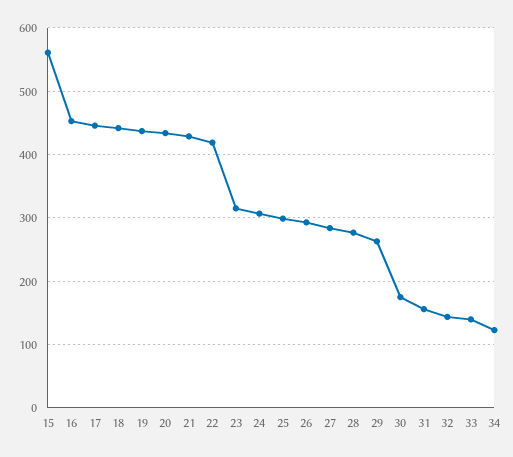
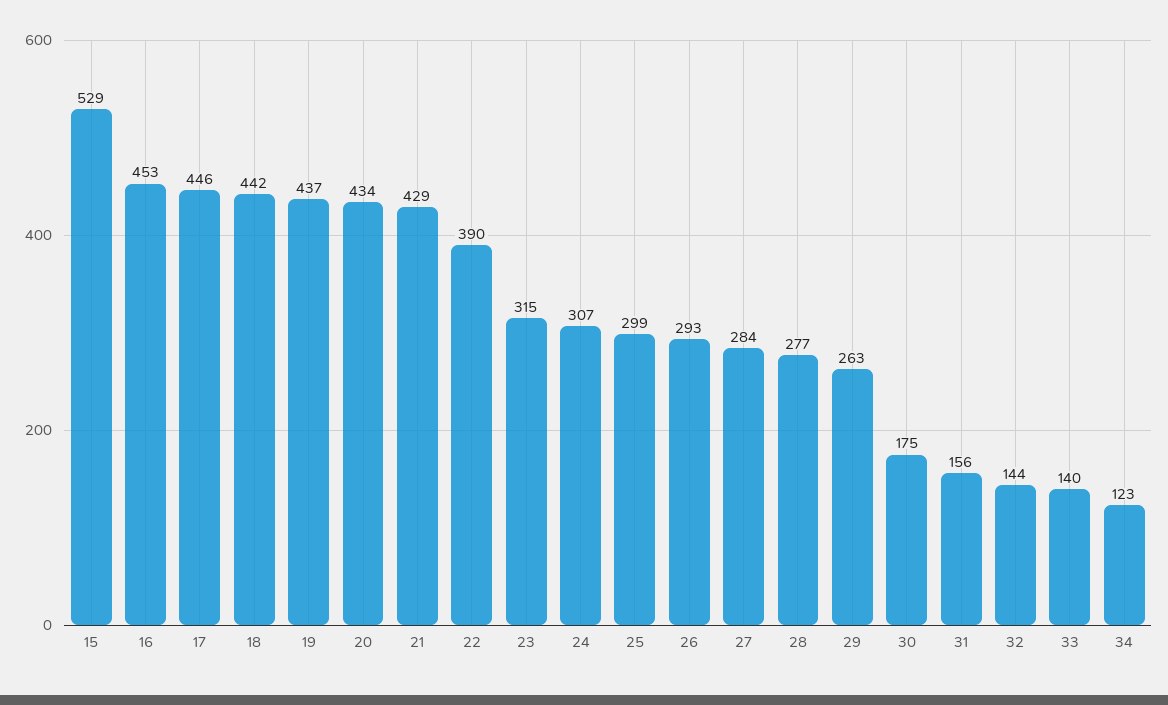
15: 560 -> 529
22: 420 -> 390

